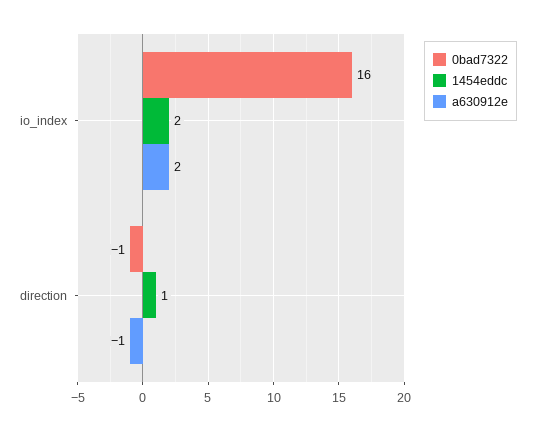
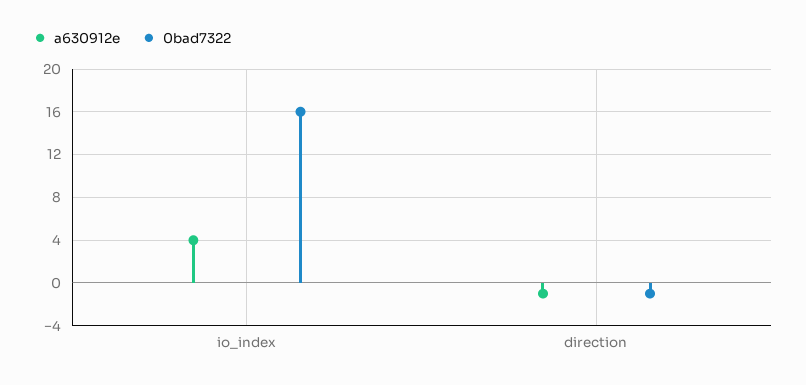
1454eddc, io_index: 2 -> none
a630912e, io_index: 2 -> 4
1454eddc, direction: 1 -> none

